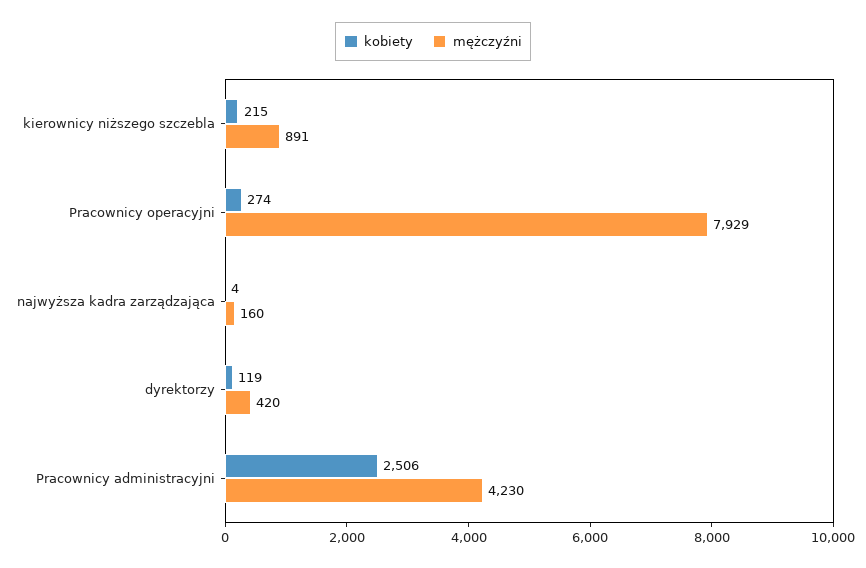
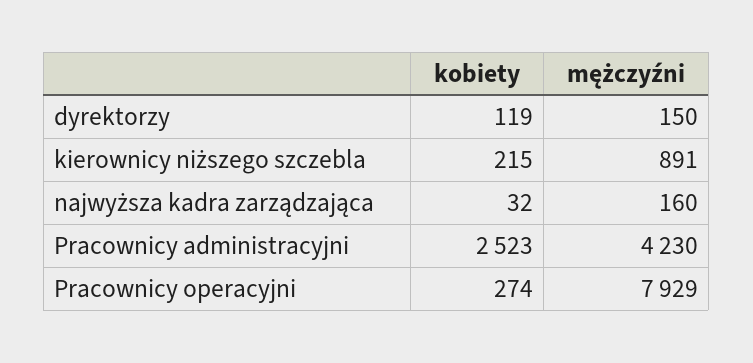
kobiety, najwyższa kadra zarządzająca: 4 -> 32
mężczyźni, dyrektorzy: 420 -> 150
kobiety, Pracownicy administracyjni: 2506 -> 2523

